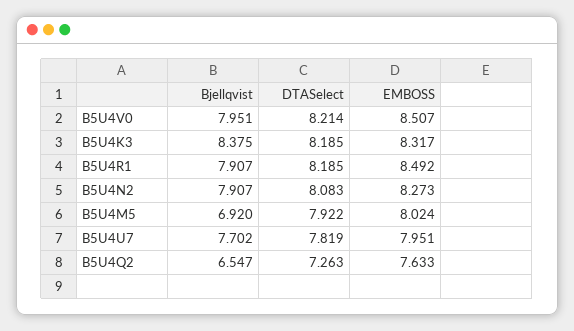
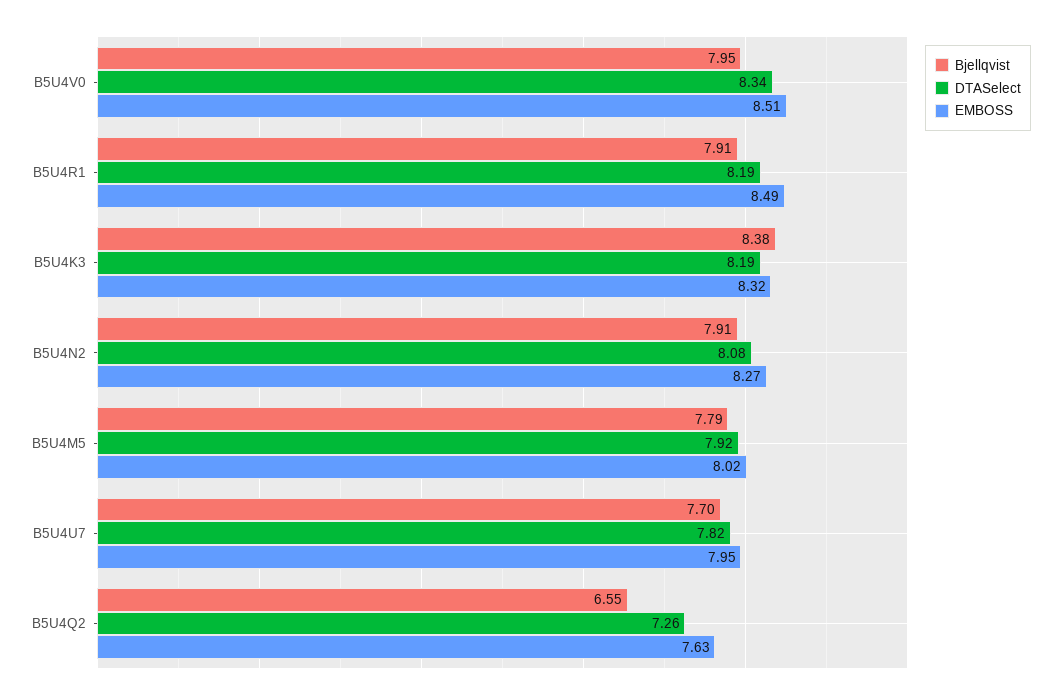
DTASelect, B5U4V0: 8.214 -> 8.34
Bjellqvist, B5U4M5: 6.92 -> 7.79

